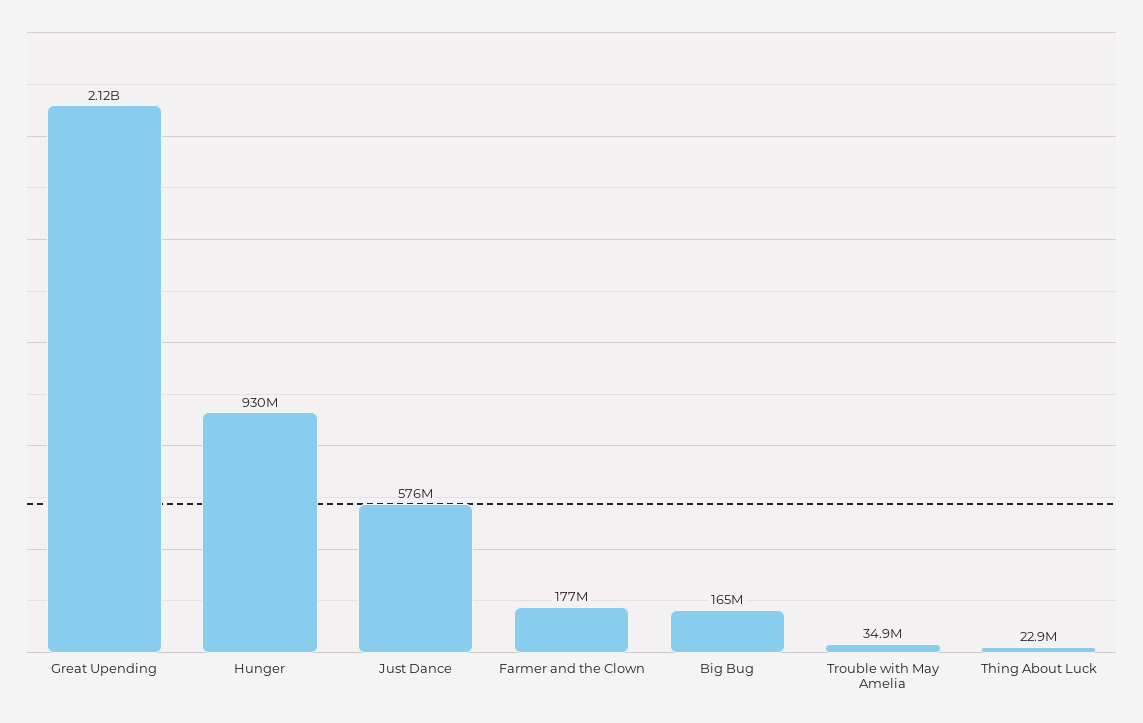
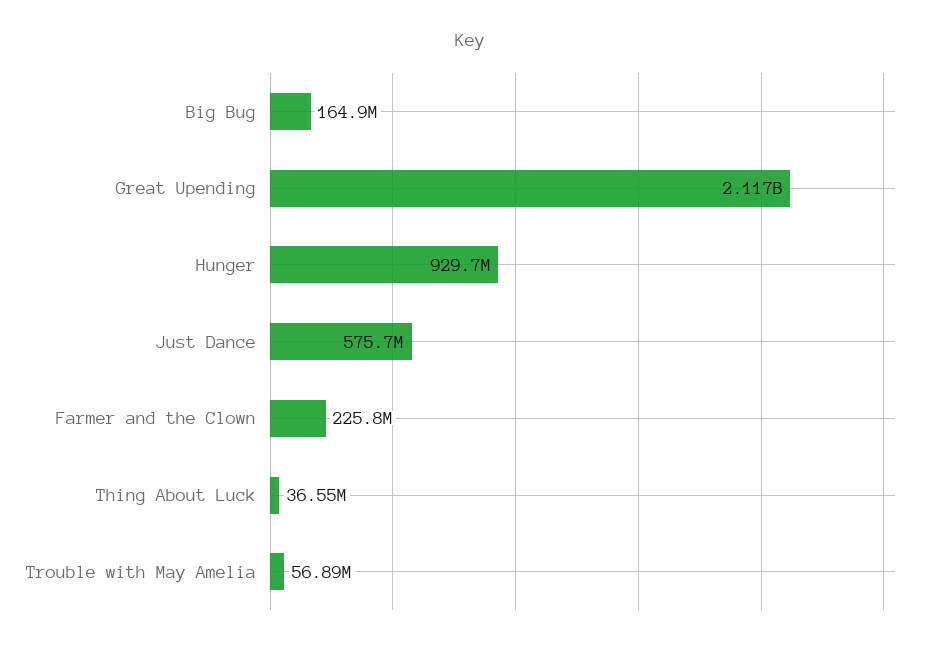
Farmer and the Clown: 177000000 -> 225800000
Trouble with May Amelia: 34900000 -> 56890000
Thing About Luck: 22900000 -> 36550000

